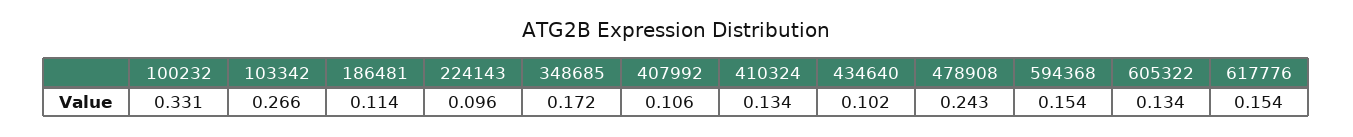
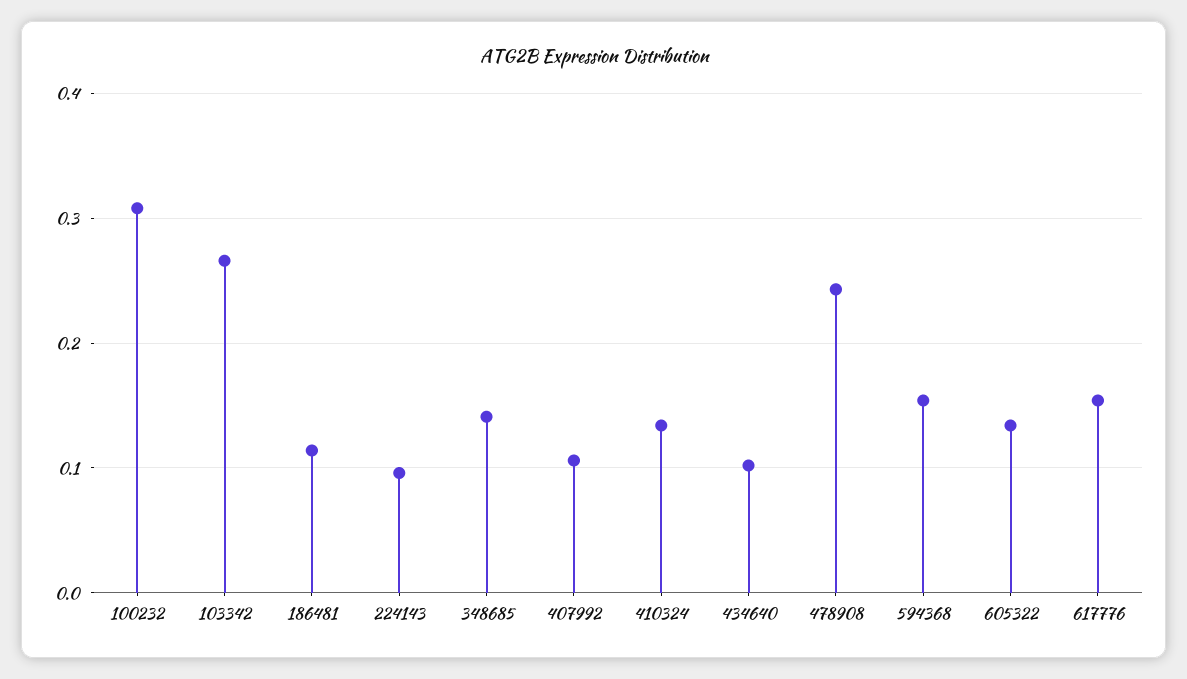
100232: 0.331 -> 0.31
348685: 0.172 -> 0.14

